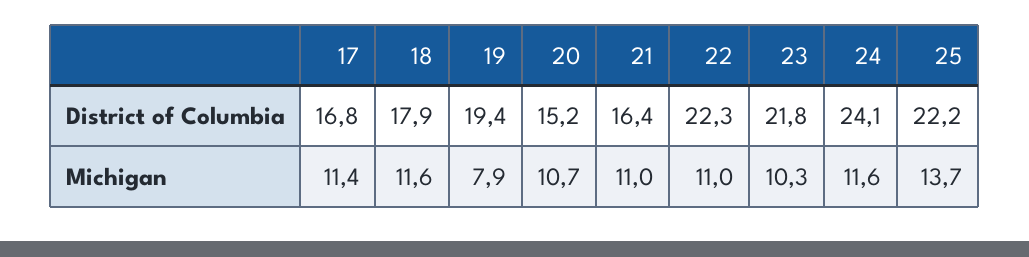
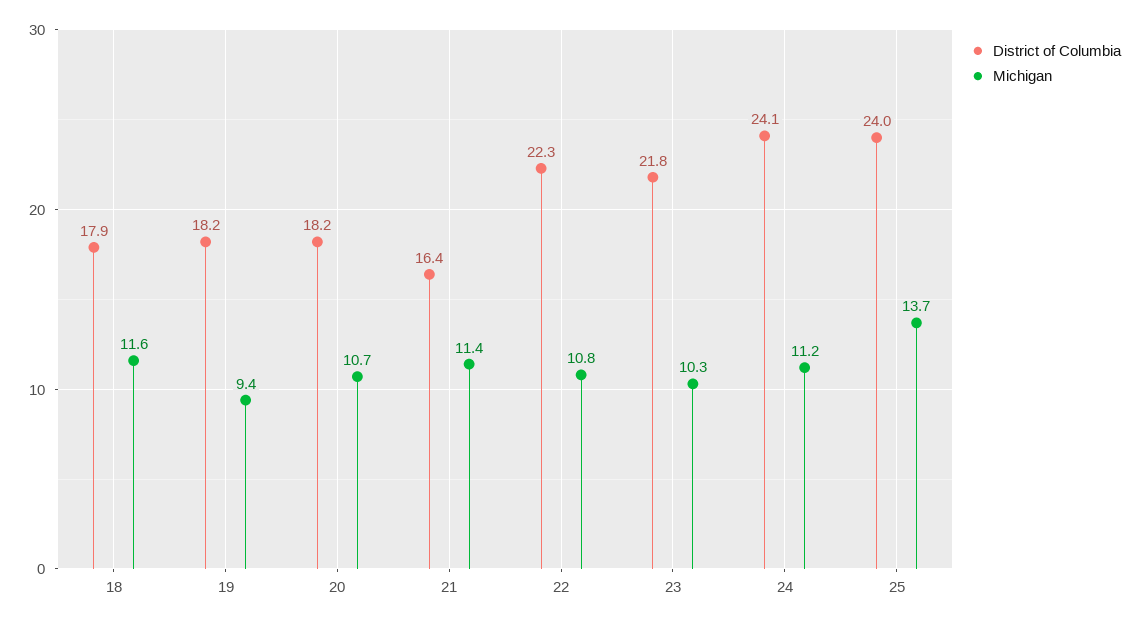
District of Columbia, 17: 16.8 -> none
District of Columbia, 19: 19.4 -> 18.2
District of Columbia, 20: 15.2 -> 18.2
District of Columbia, 25: 22.2 -> 24
Michigan, 17: 11.4 -> none
Michigan, 19: 7.9 -> 9.4
Michigan, 21: 11 -> 11.4
Michigan, 22: 11 -> 10.8
Michigan, 24: 11.6 -> 11.2

